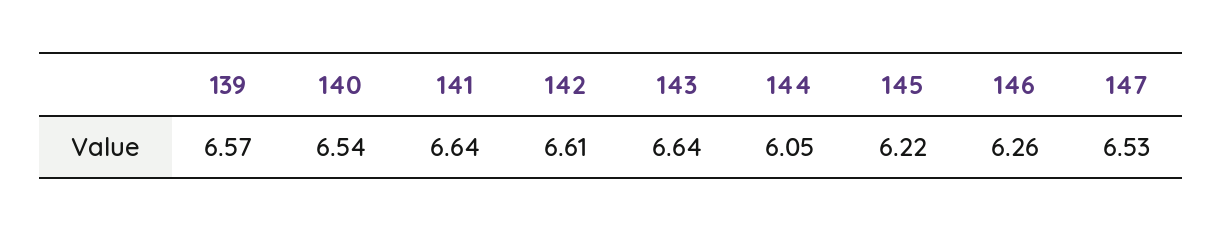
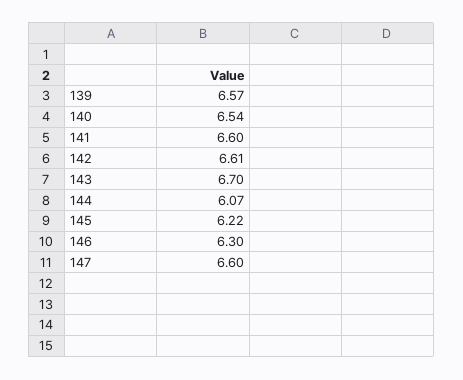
141: 6.64 -> 6.6
143: 6.64 -> 6.7
144: 6.05 -> 6.07
146: 6.26 -> 6.3
147: 6.53 -> 6.6

